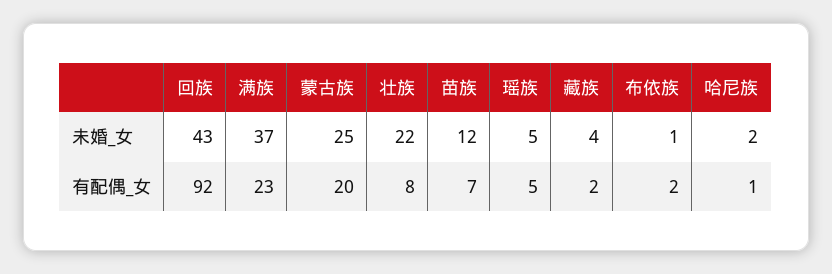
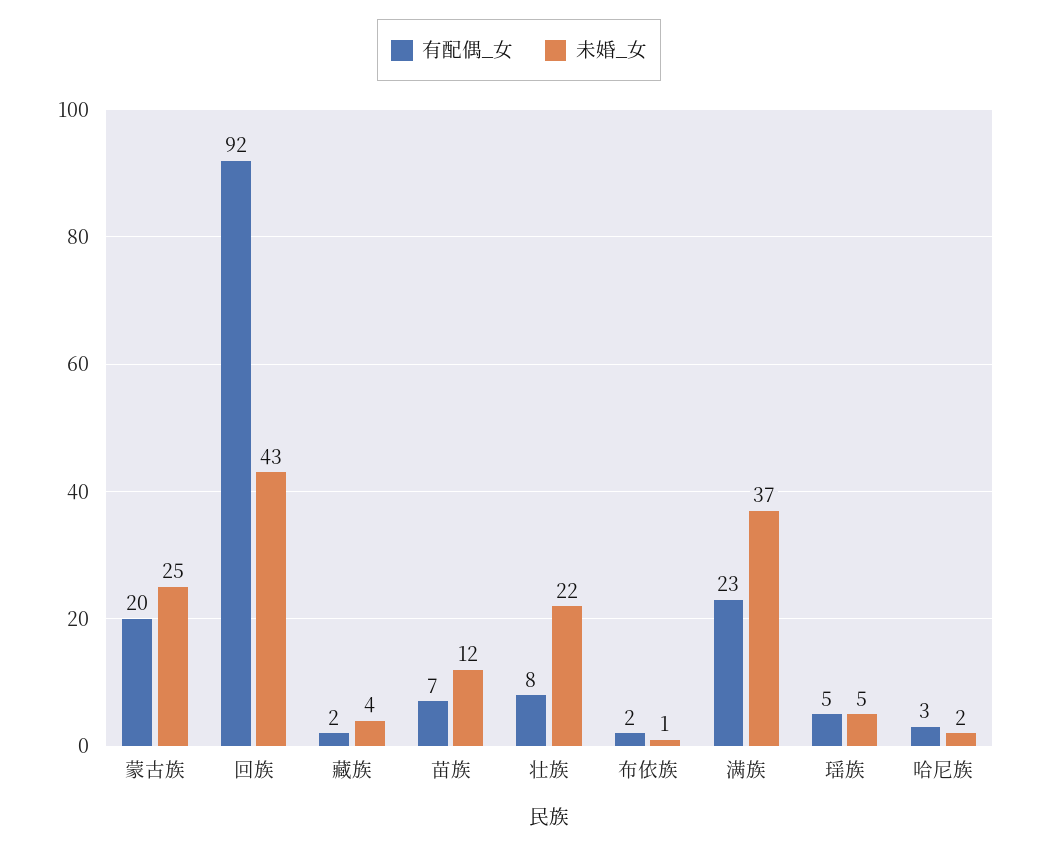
有配偶_女, 哈尼族: 1 -> 3

